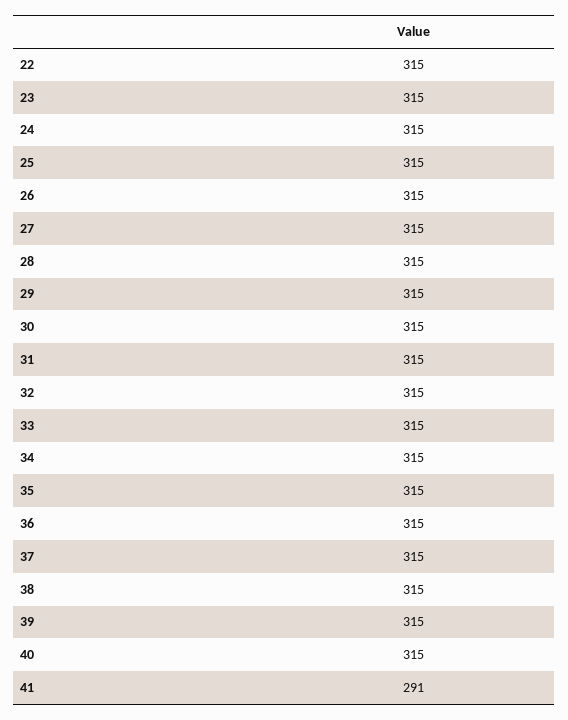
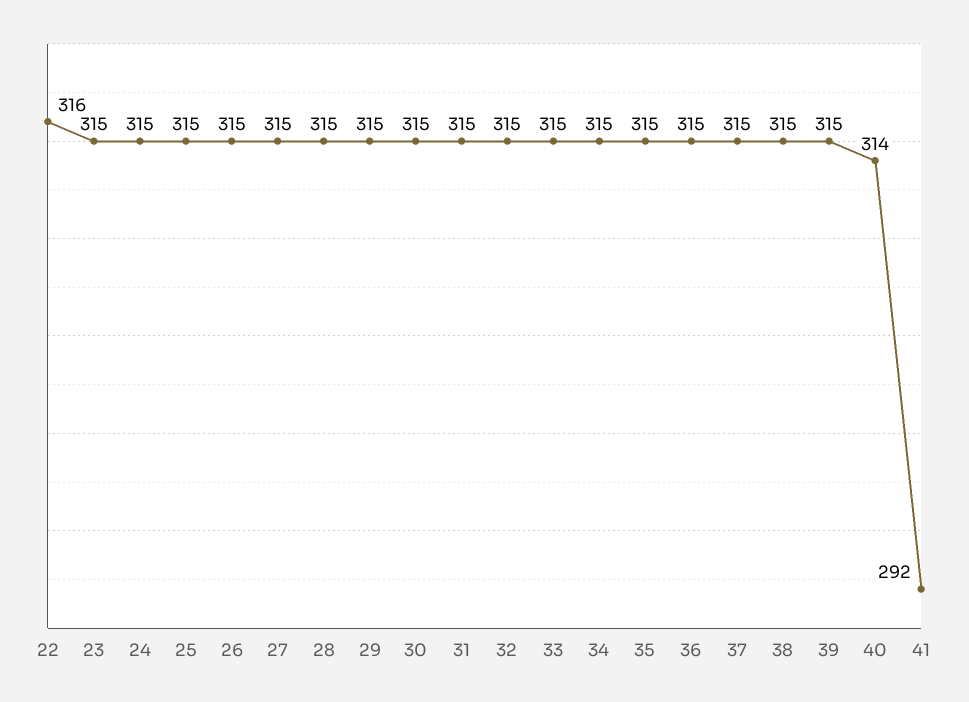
22: 315 -> 316
40: 315 -> 314
41: 291 -> 292

